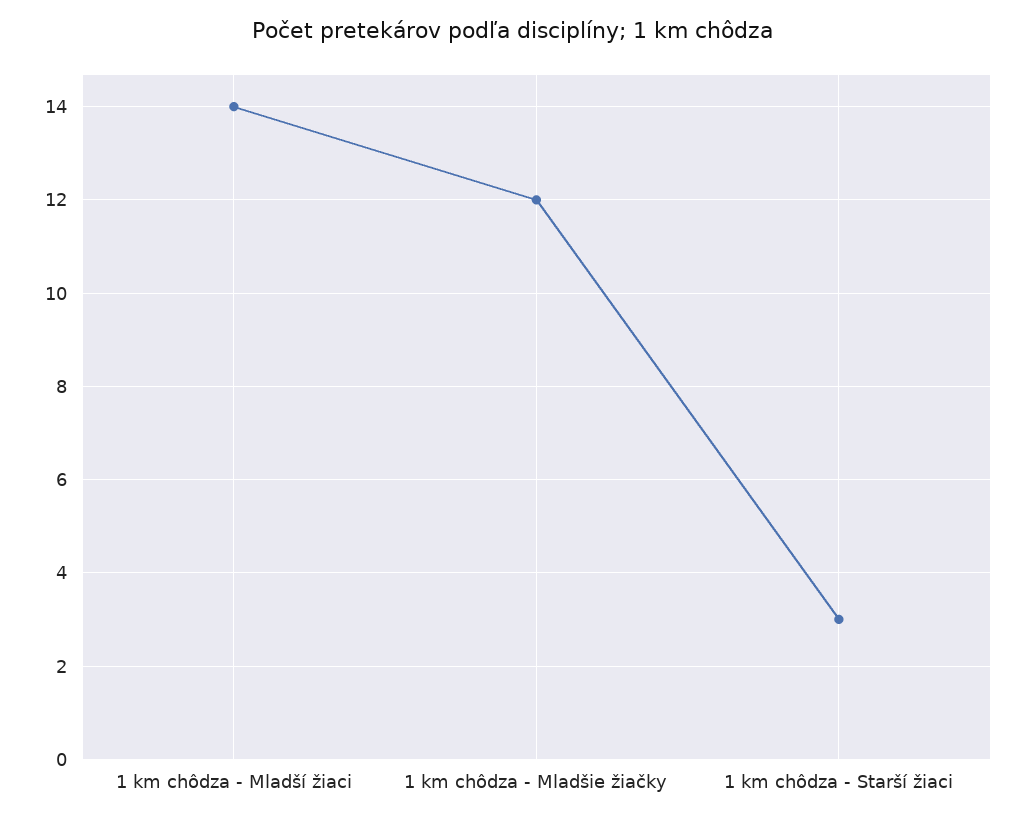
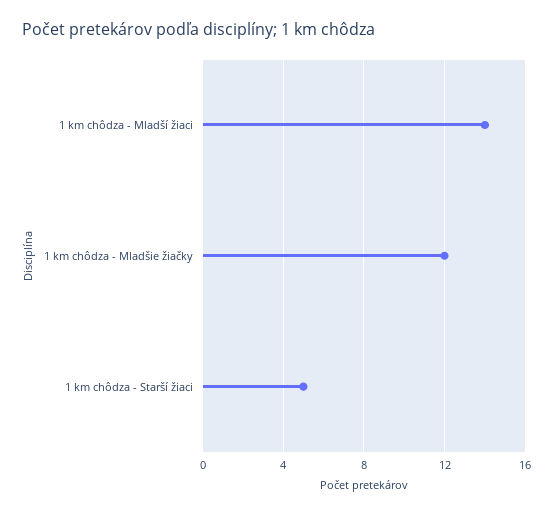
1 km chôdza - Starší žiaci: 3 -> 5

